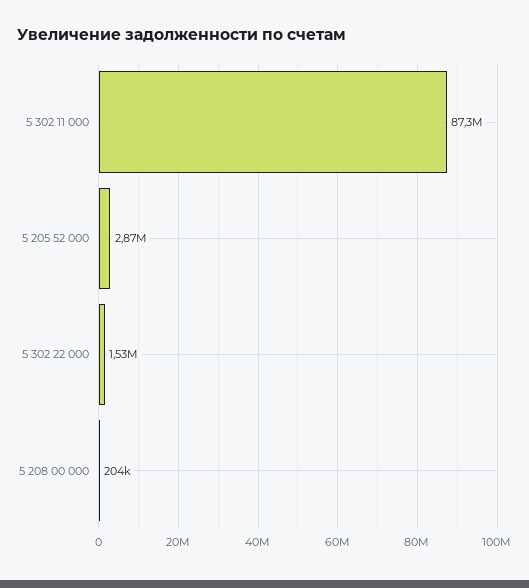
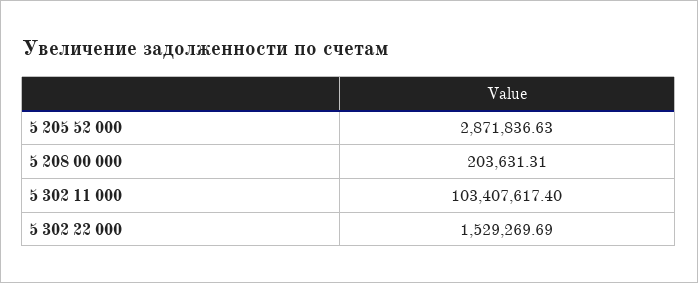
5 302 11 000: 87300000 -> 103407617.4

